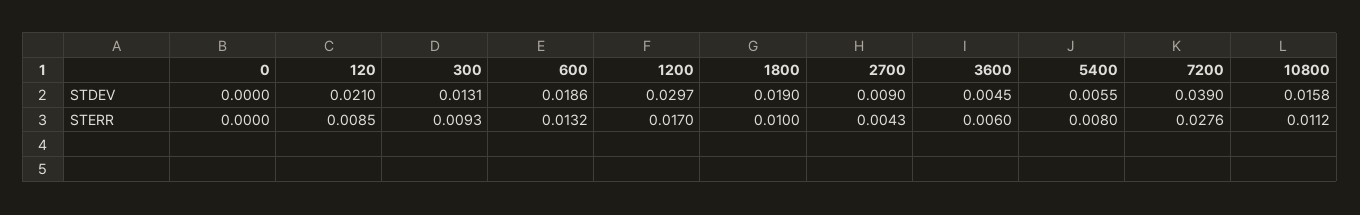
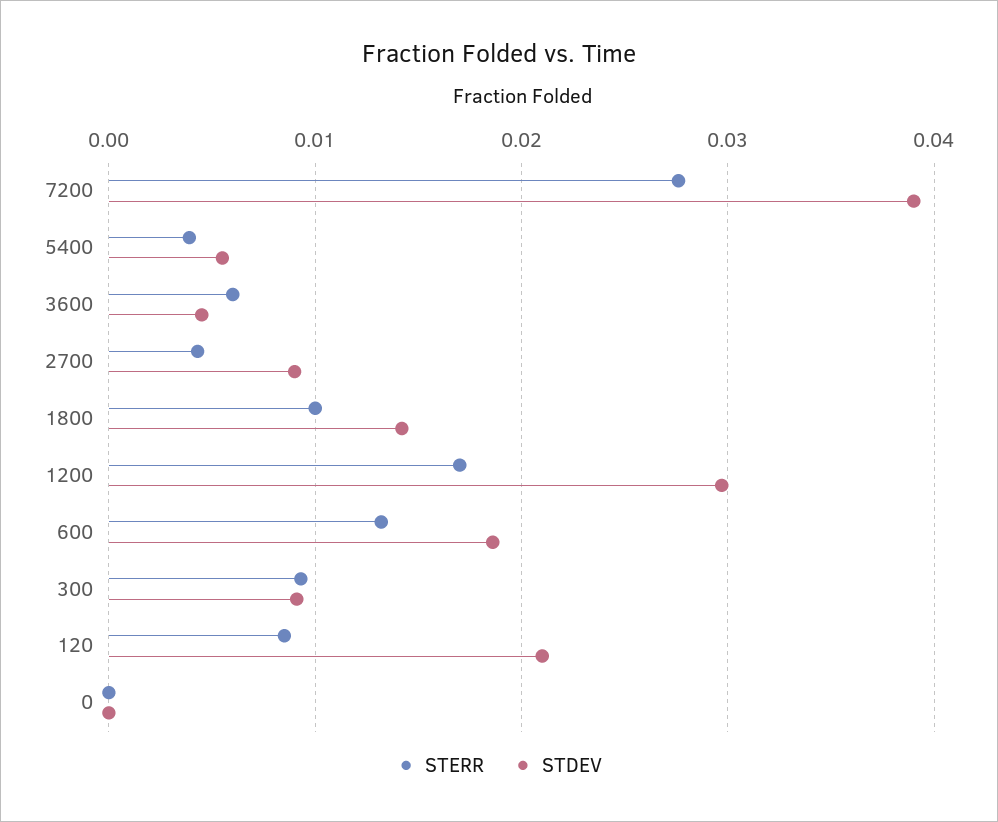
STDEV, 300: 0.0131 -> 0.009
STDEV, 1800: 0.019 -> 0.014
STDEV, 10800: 0.0158 -> none
STERR, 5400: 0.008 -> 0.004
STERR, 10800: 0.0112 -> none

